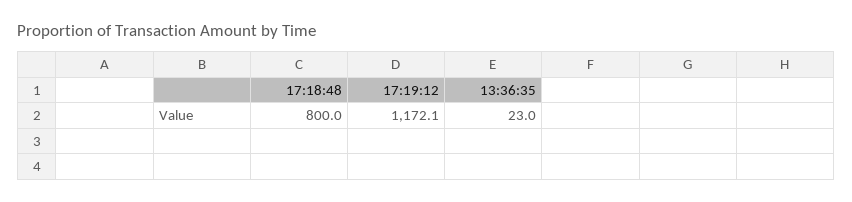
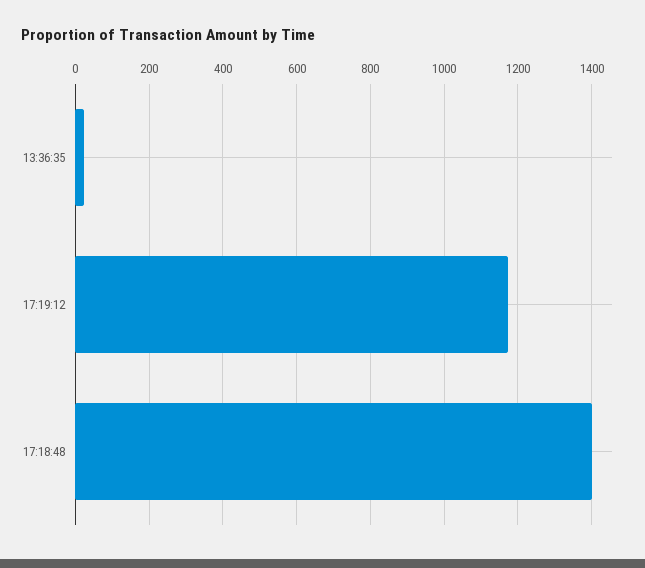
17:18:48: 800 -> 1400

